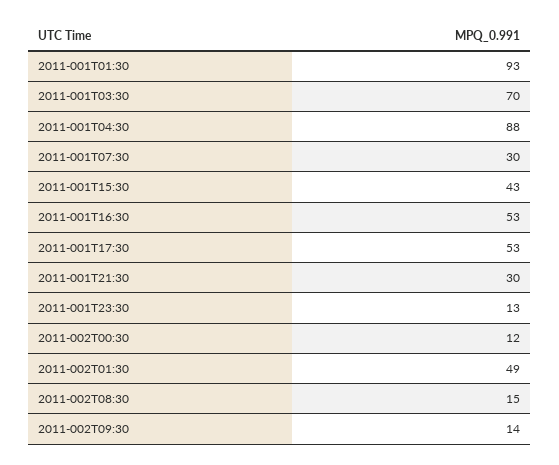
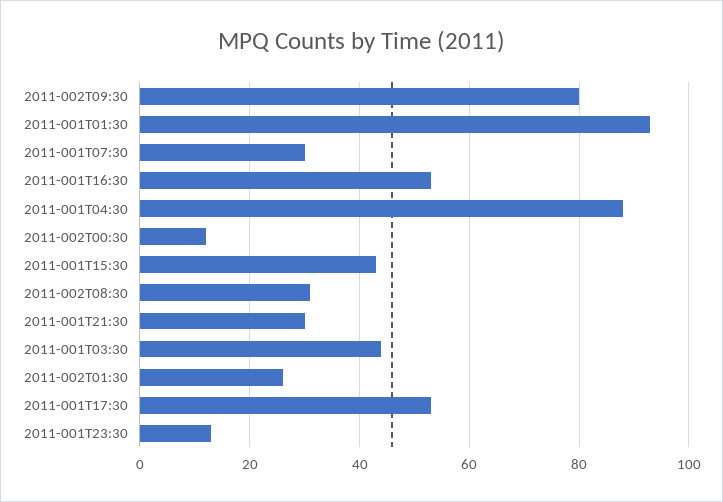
2011-001T03:30: 70 -> 45
2011-002T01:30: 49 -> 25
2011-002T08:30: 15 -> 30
2011-002T09:30: 14 -> 80

